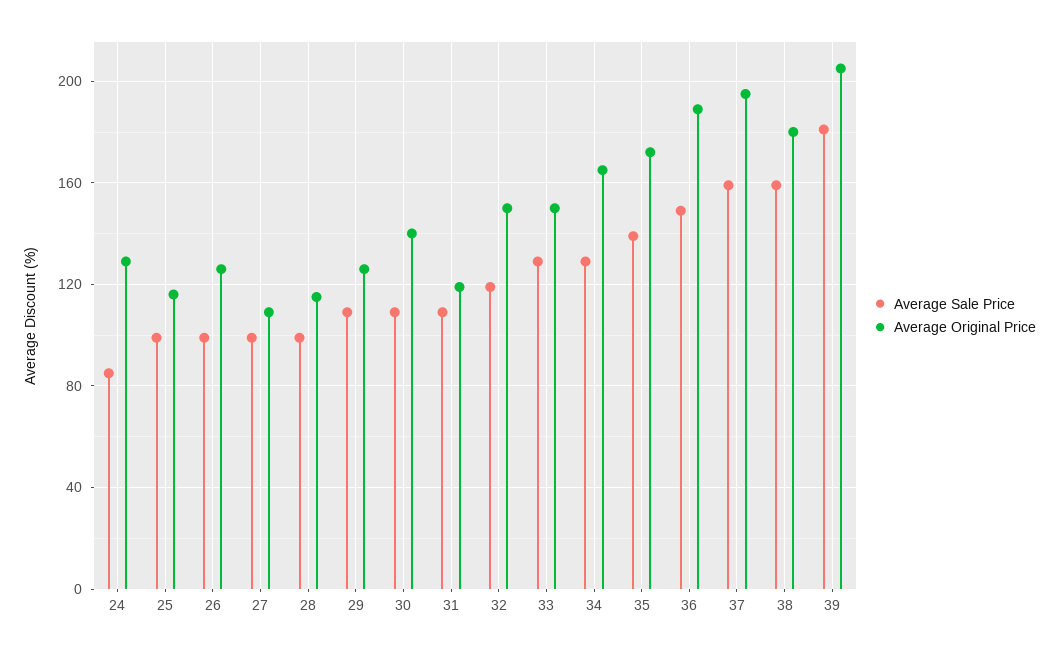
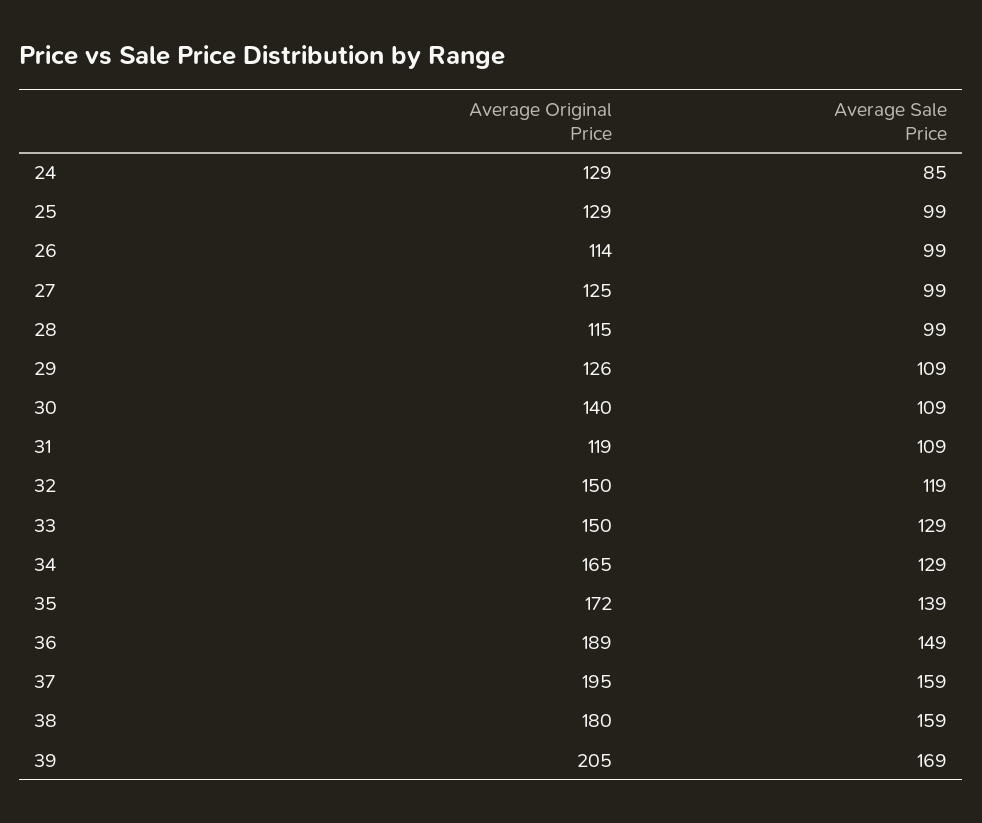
Average Original Price, 25: 115 -> 129
Average Original Price, 26: 125 -> 114
Average Original Price, 27: 110 -> 125
Average Sale Price, 39: 180 -> 169

